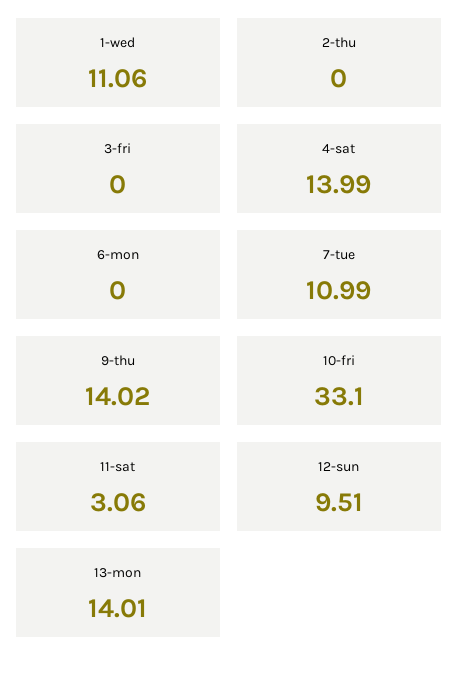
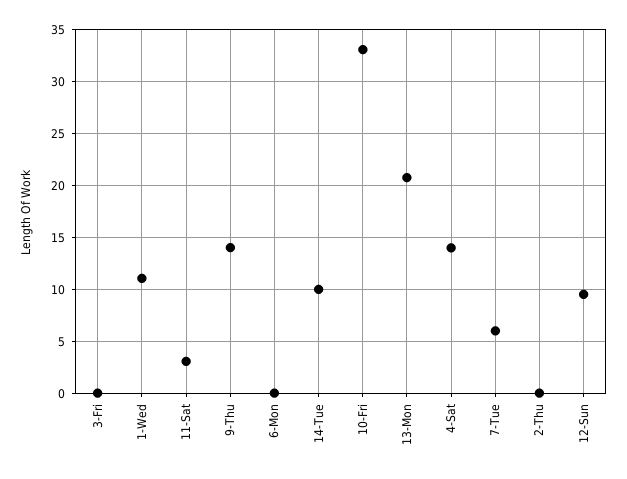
7-tue: 10.99 -> 6
13-mon: 14.01 -> 21
14-Tue: none -> 10

